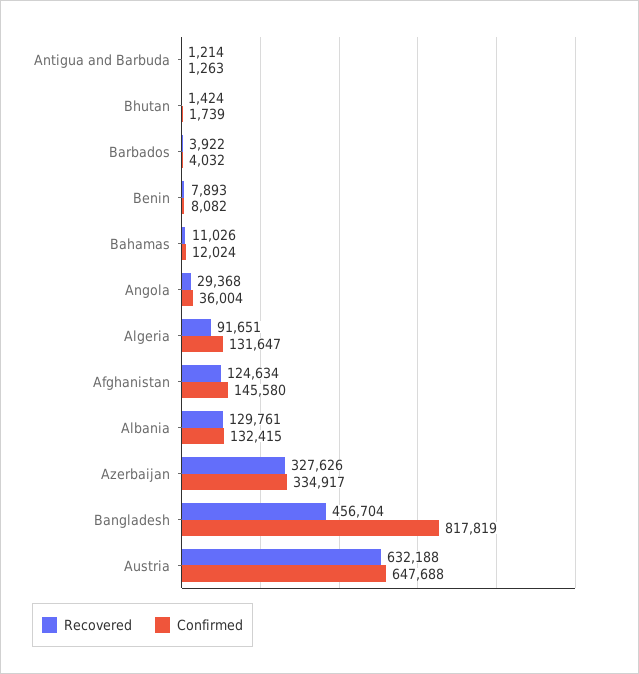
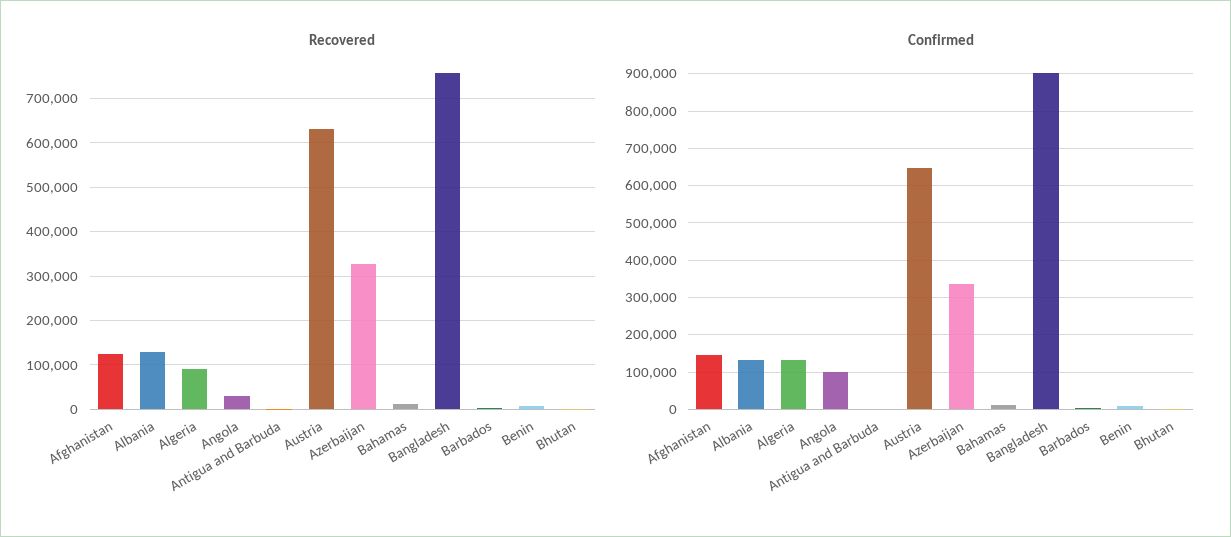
Confirmed, Angola: 36004 -> 100000
Recovered, Bangladesh: 456704 -> 760000
Confirmed, Bangladesh: 817819 -> 900000

